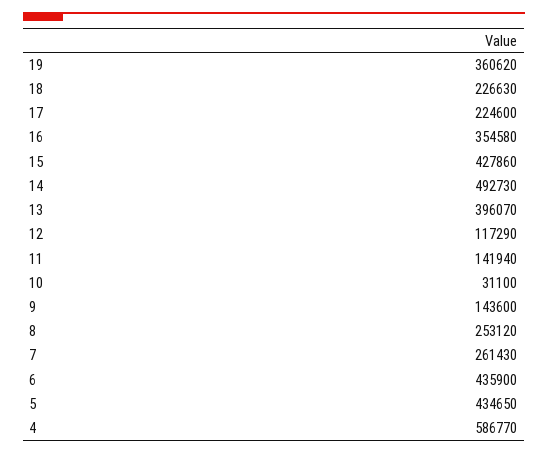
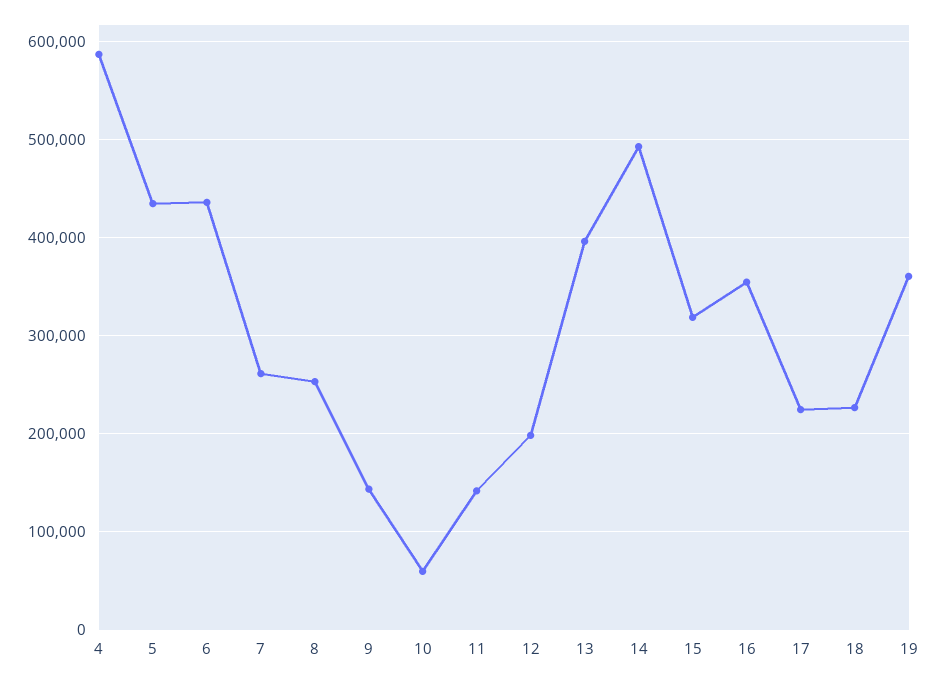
15: 427860 -> 320000
12: 117290 -> 200000
10: 31100 -> 60000

